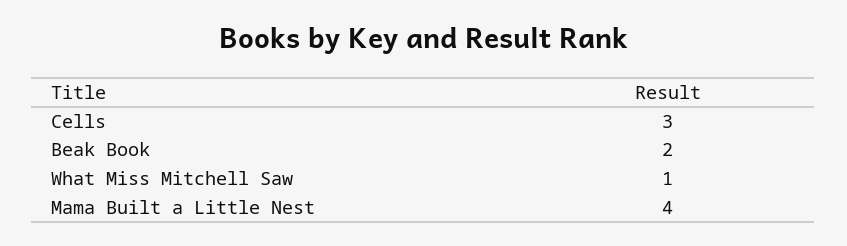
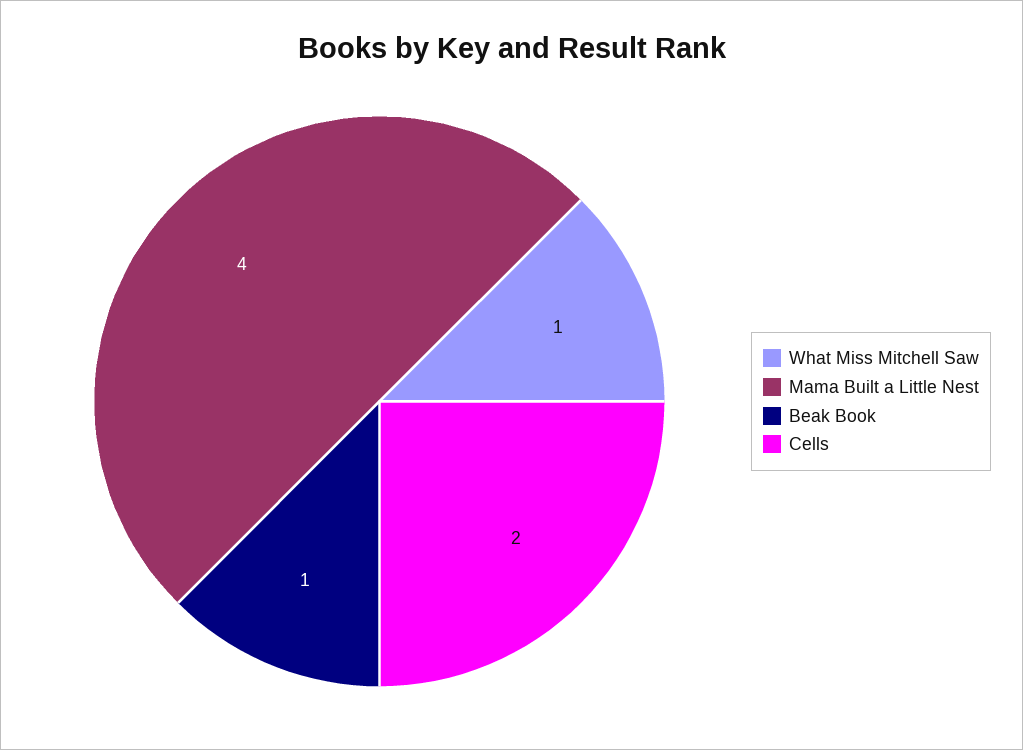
Cells: 3 -> 2
Beak Book: 2 -> 1

